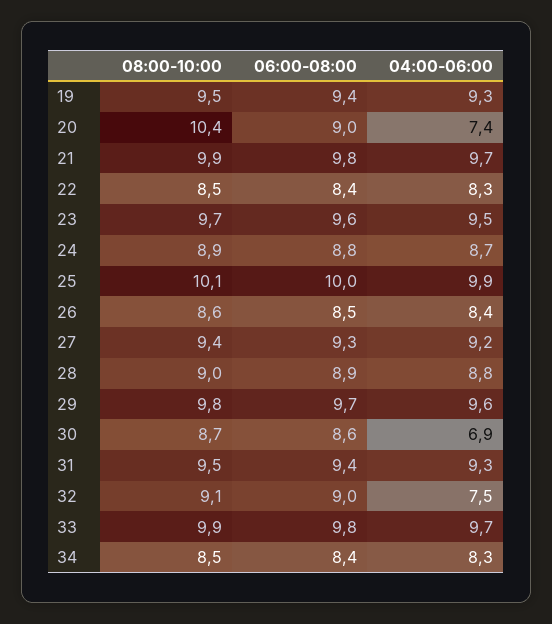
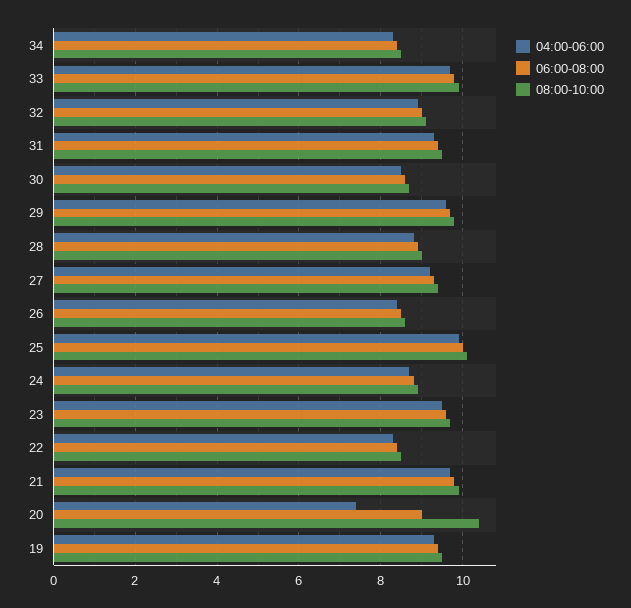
04:00-06:00, 30: 6.9 -> 8.5
04:00-06:00, 32: 7.5 -> 9

